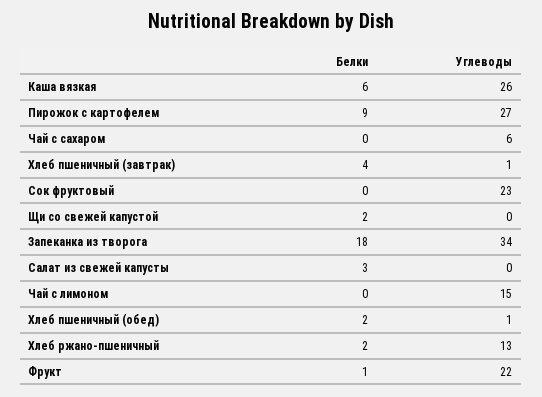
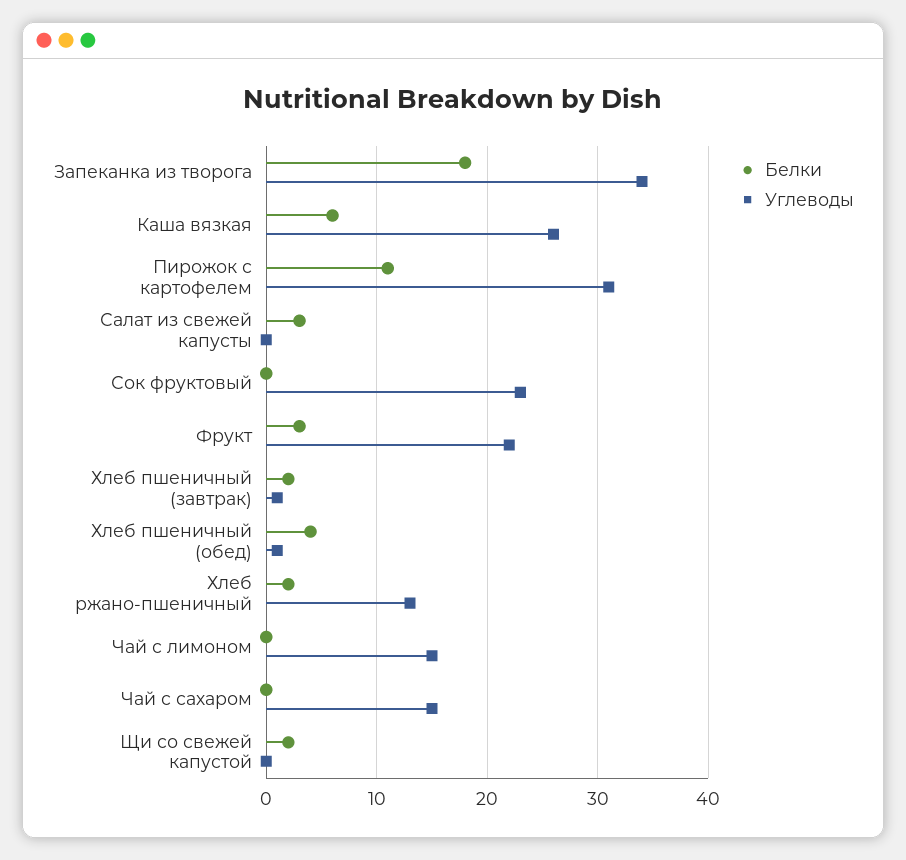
Белки, Пирожок с картофелем: 9 -> 11
Углеводы, Пирожок с картофелем: 27 -> 31
Углеводы, Чай с сахаром: 6 -> 15
Белки, Хлеб пшеничный (завтрак): 4 -> 2
Белки, Хлеб пшеничный (обед): 2 -> 4
Белки, Фрукт: 1 -> 3

